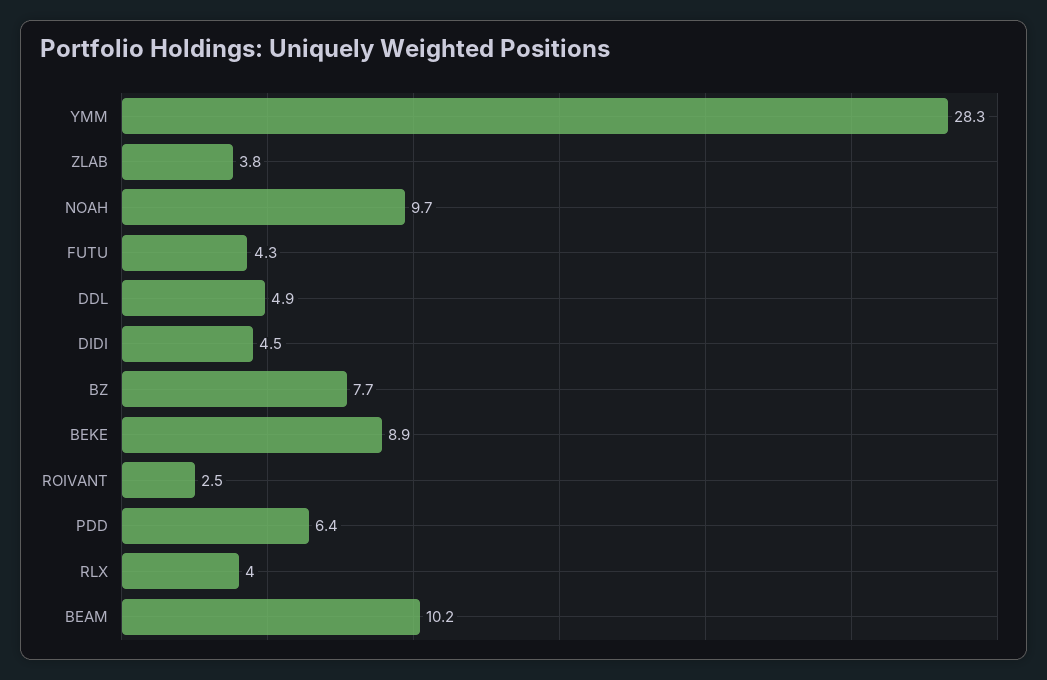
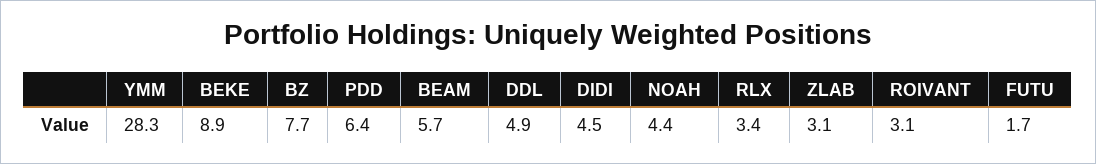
ZLAB: 3.8 -> 3.1
NOAH: 9.7 -> 4.4
FUTU: 4.3 -> 1.7
ROIVANT: 2.5 -> 3.1
RLX: 4 -> 3.4
BEAM: 10.2 -> 5.7

